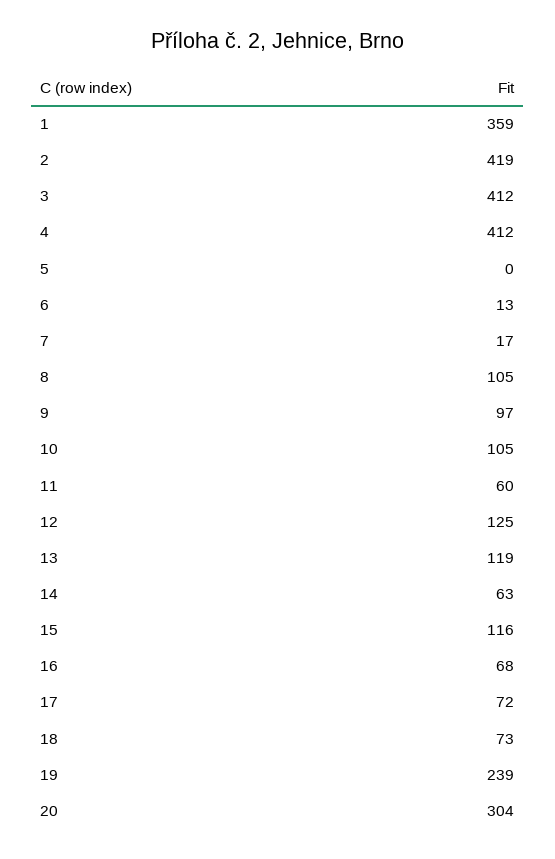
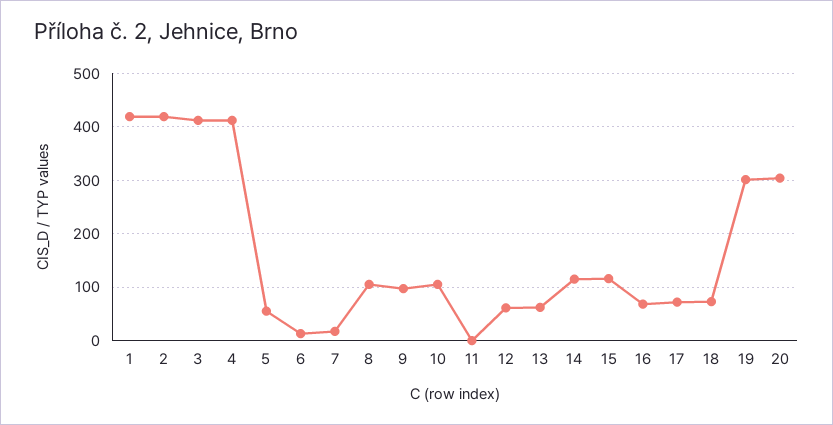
1: 359 -> 420
5: 0 -> 60
11: 60 -> 0
12: 125 -> 60
13: 119 -> 60
14: 63 -> 120
19: 239 -> 300

